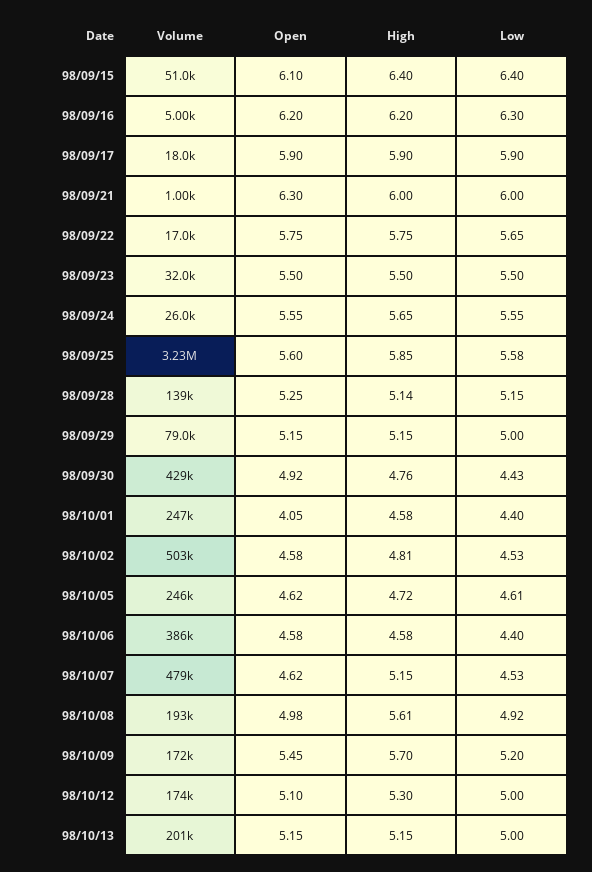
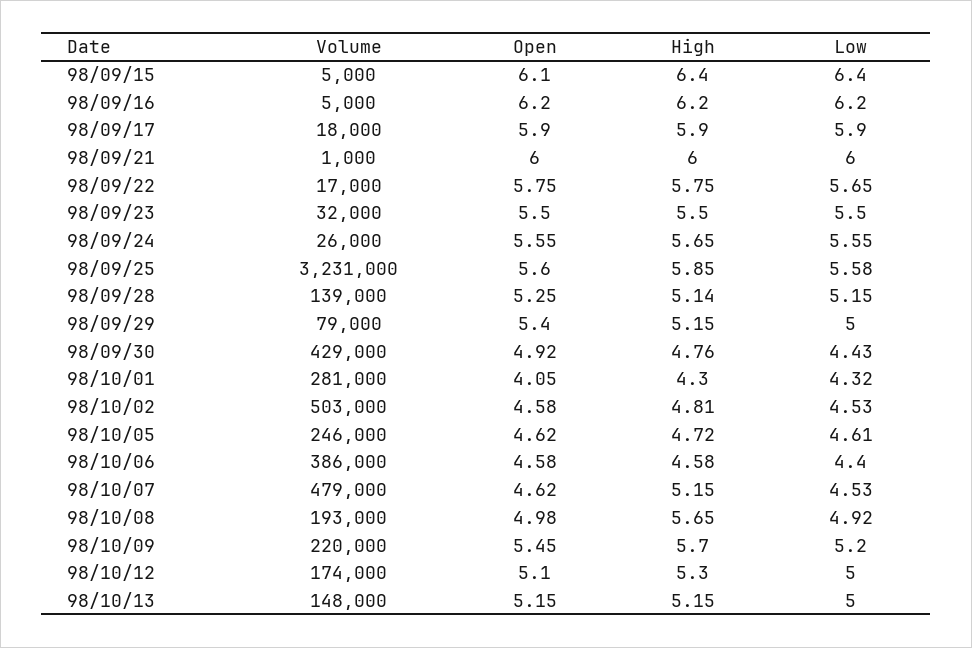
Volume, 98/09/15: 51000 -> 5000
Low, 98/09/16: 6.3 -> 6.2
Open, 98/09/21: 6.3 -> 6
Open, 98/09/29: 5.15 -> 5.4
Volume, 98/10/01: 247000 -> 281000
High, 98/10/01: 4.58 -> 4.3
Low, 98/10/01: 4.4 -> 4.32
High, 98/10/08: 5.61 -> 5.65
Volume, 98/10/09: 172000 -> 220000
Volume, 98/10/13: 201000 -> 148000

